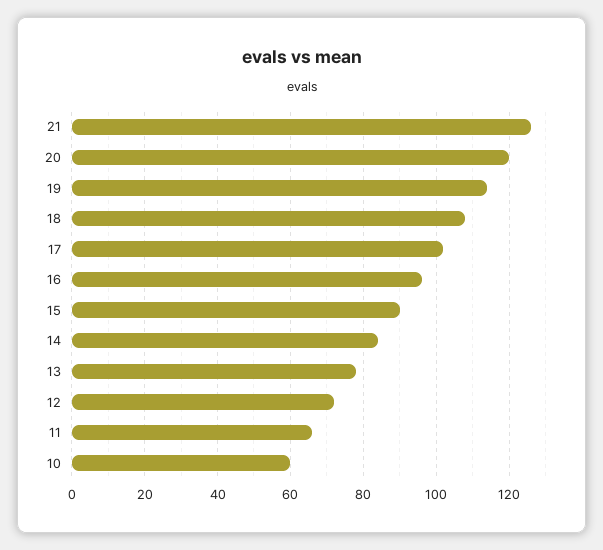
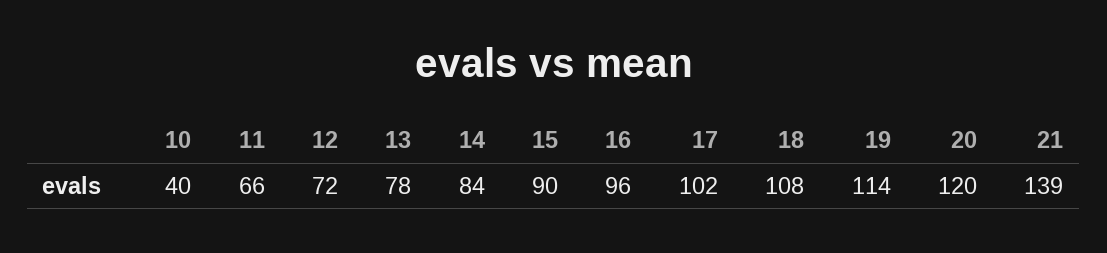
21: 125 -> 139
10: 60 -> 40

